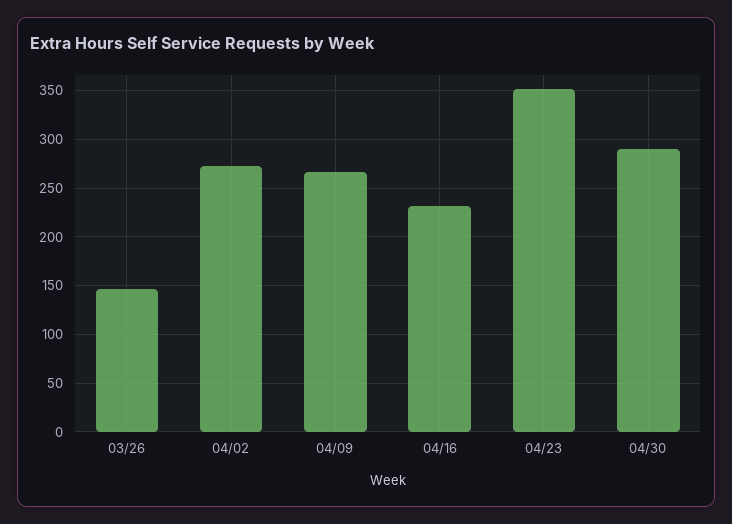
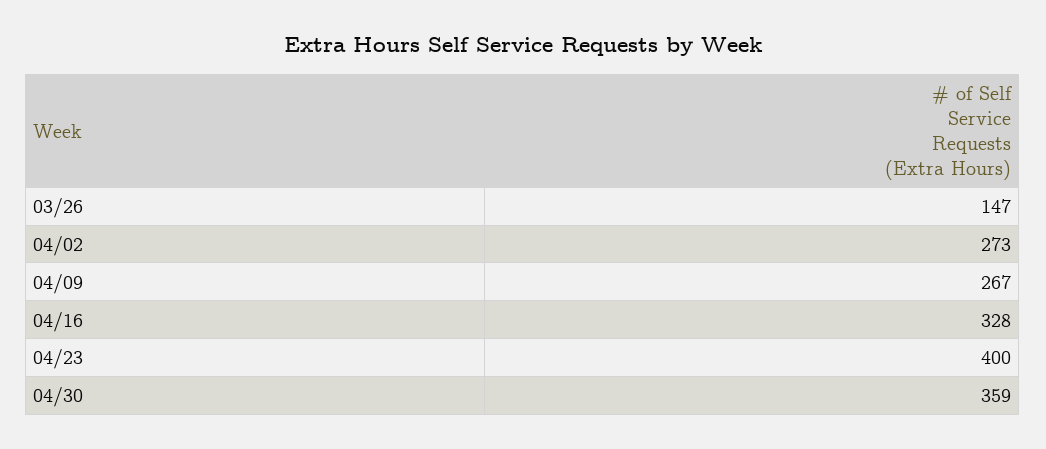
04/16: 230 -> 328
04/23: 350 -> 400
04/30: 290 -> 359

